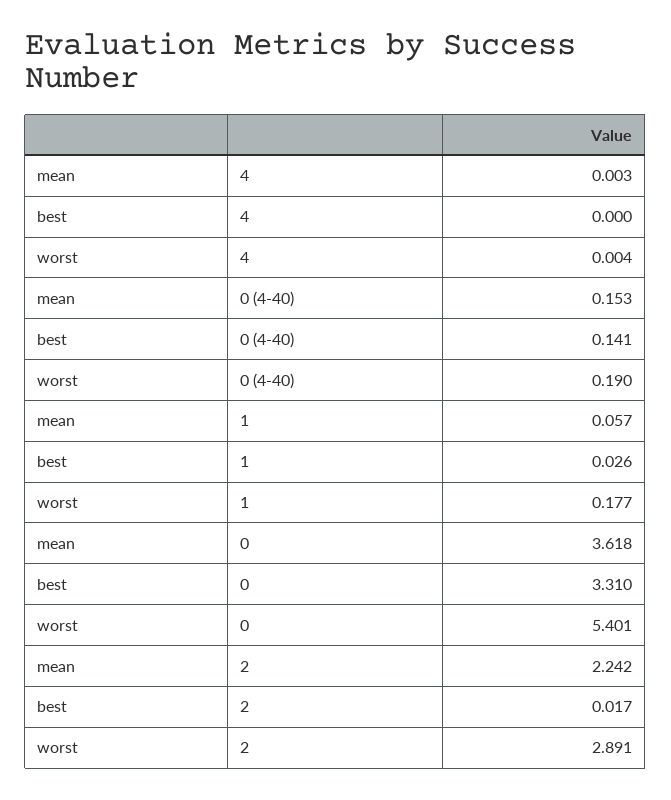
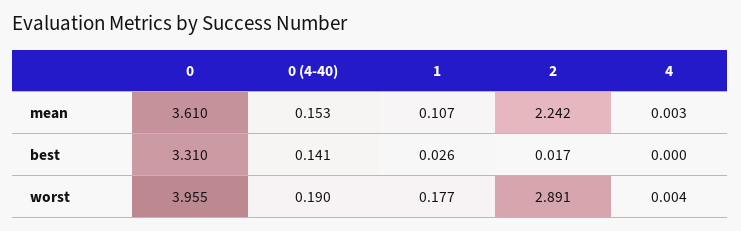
mean, 1: 0.057 -> 0.107
mean, 0: 3.618 -> 3.61
worst, 0: 5.401 -> 3.955

